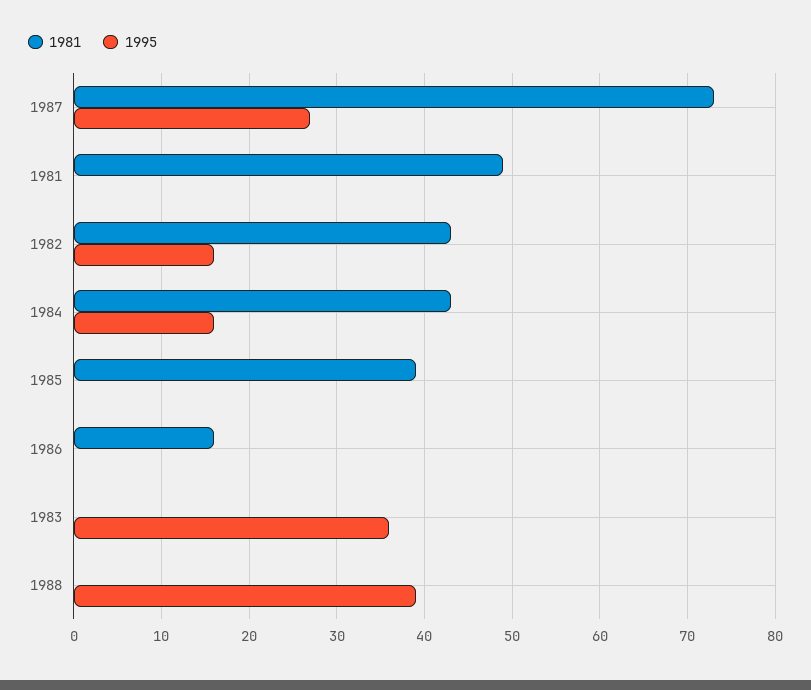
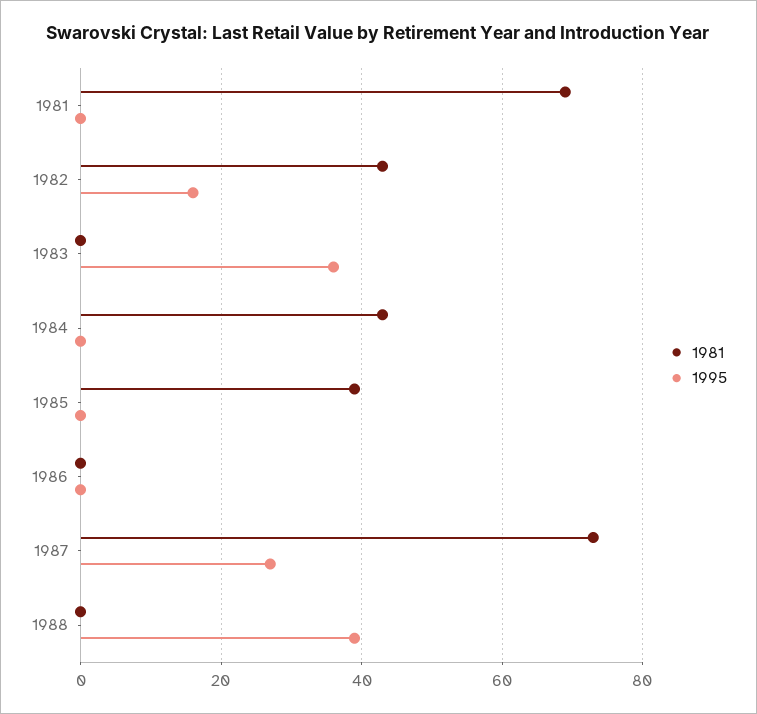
1981, 1981: 49 -> 70
1995, 1984: 16 -> 0
1981, 1986: 16 -> 0

